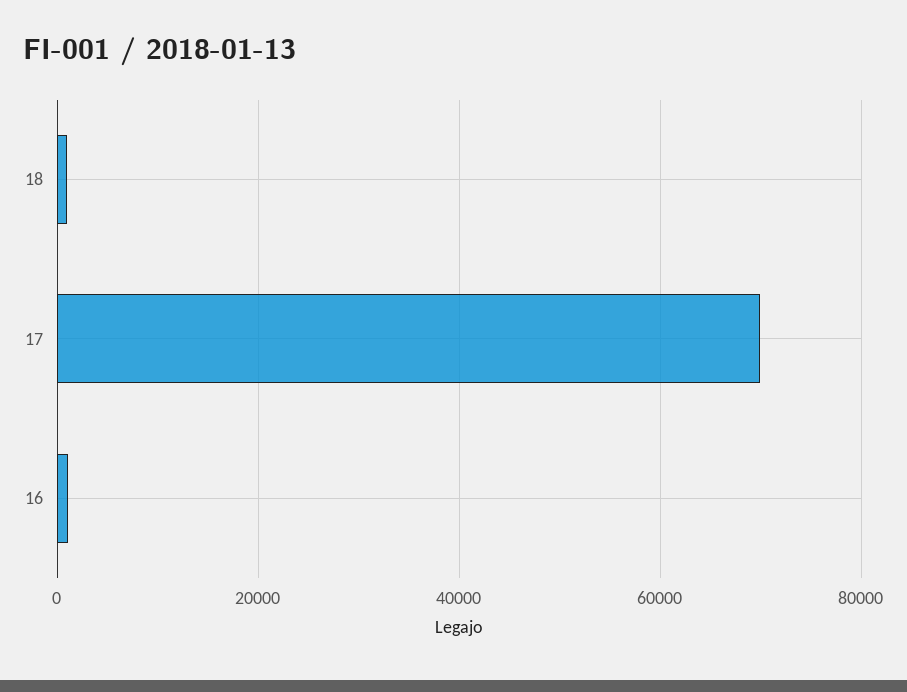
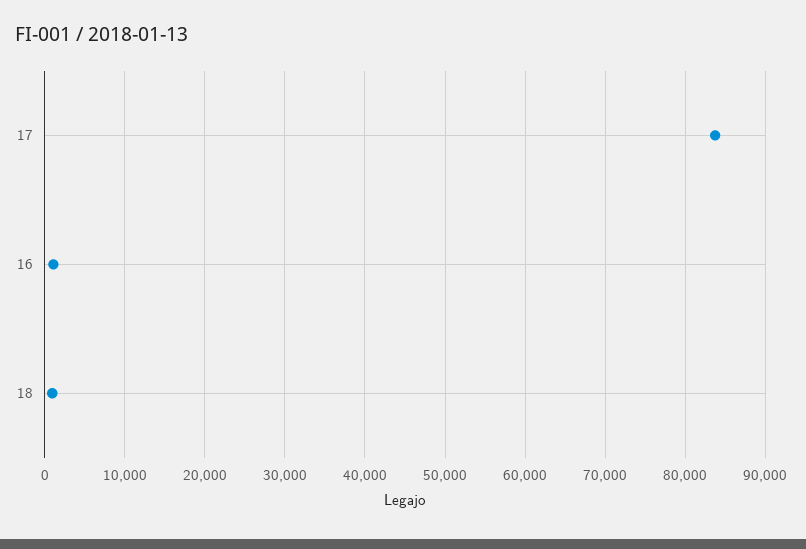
17: 70000 -> 84000

